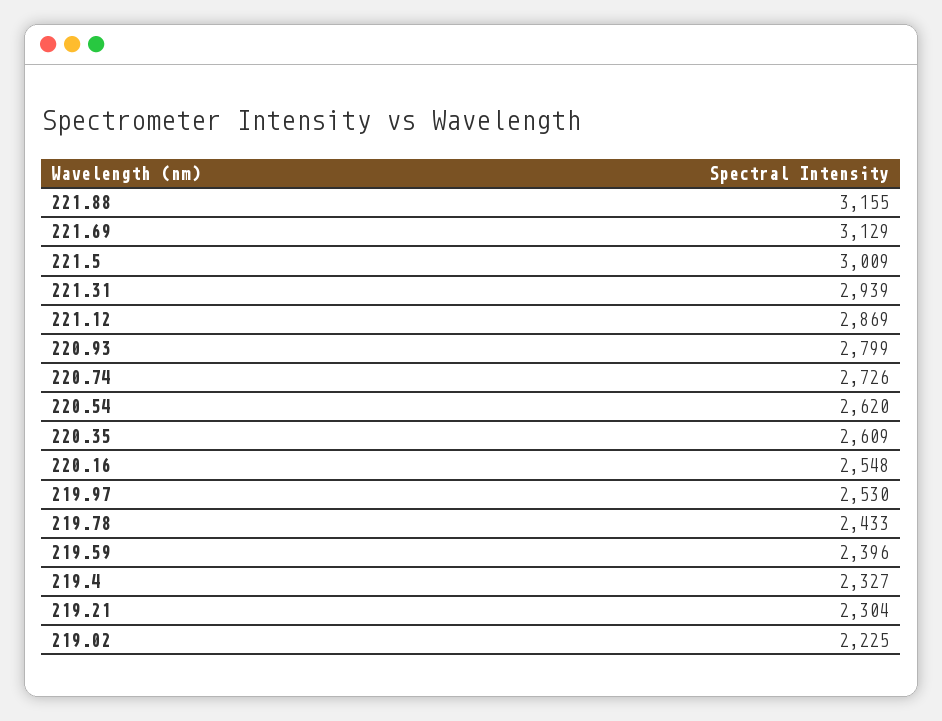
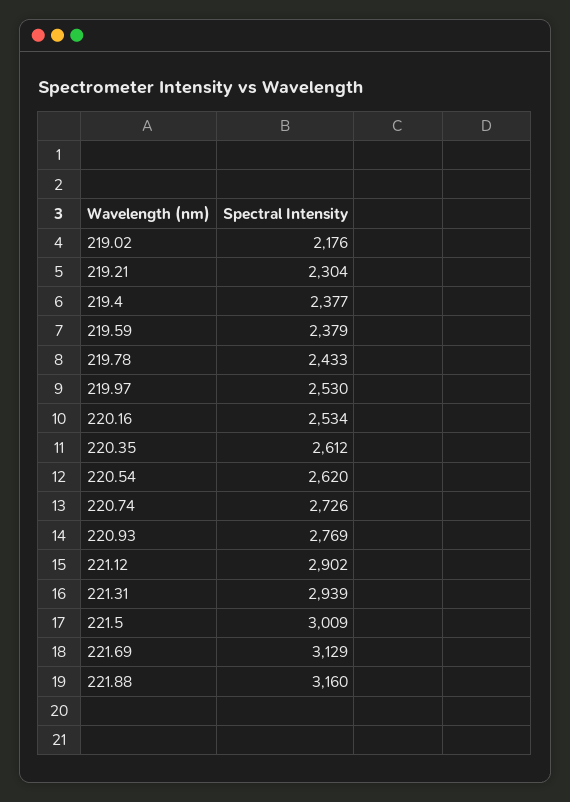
221.88: 3155 -> 3160
221.12: 2869 -> 2902
220.93: 2799 -> 2769
220.35: 2609 -> 2612
220.16: 2548 -> 2534
219.59: 2396 -> 2379
219.4: 2327 -> 2377
219.02: 2225 -> 2176

